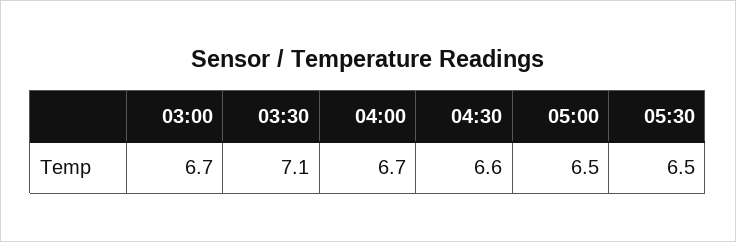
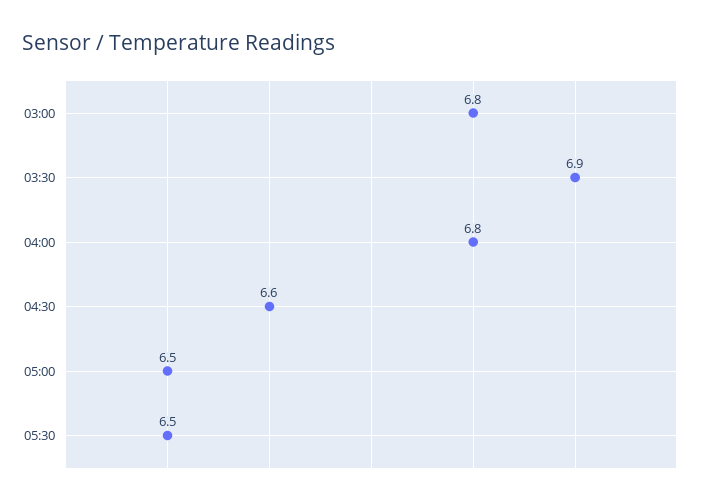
03:00: 6.7 -> 6.8
03:30: 7.1 -> 6.9
04:00: 6.7 -> 6.8

